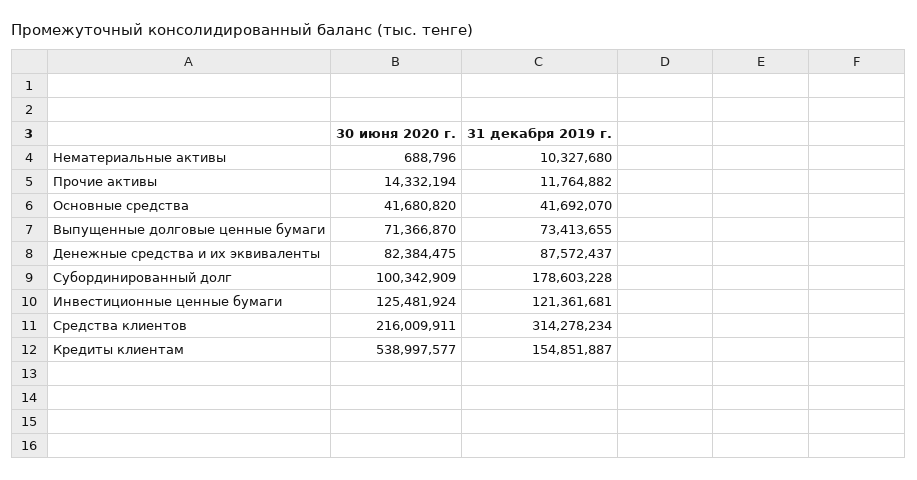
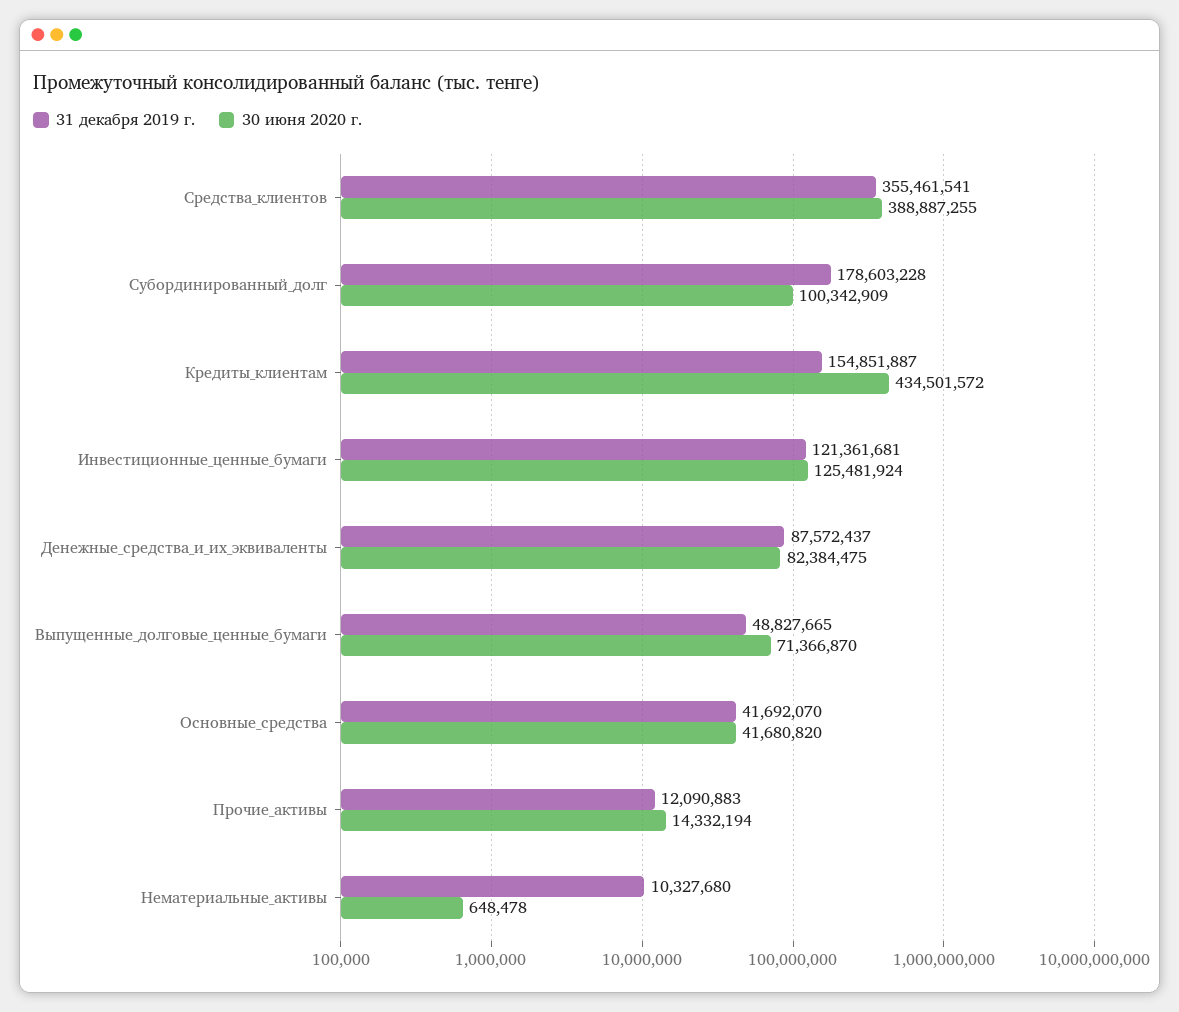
30 июня 2020 г., Нематериальные активы: 688796 -> 648478
31 декабря 2019 г., Прочие активы: 11764882 -> 12090883
31 декабря 2019 г., Выпущенные долговые ценные бумаги: 73413655 -> 48827665
30 июня 2020 г., Средства клиентов: 216009911 -> 388887255
31 декабря 2019 г., Средства клиентов: 314278234 -> 355461541
30 июня 2020 г., Кредиты клиентам: 538997577 -> 434501572

